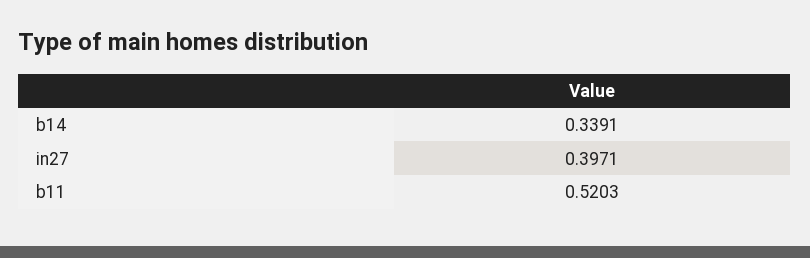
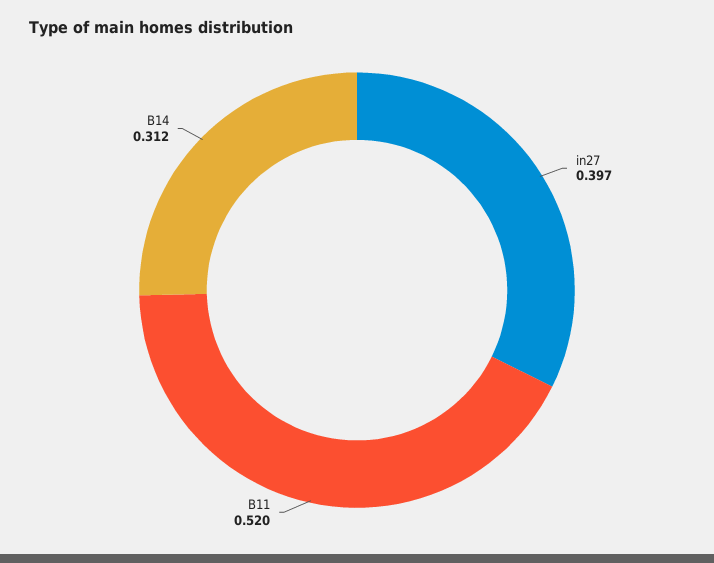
b14: 0.3391 -> 0.312

